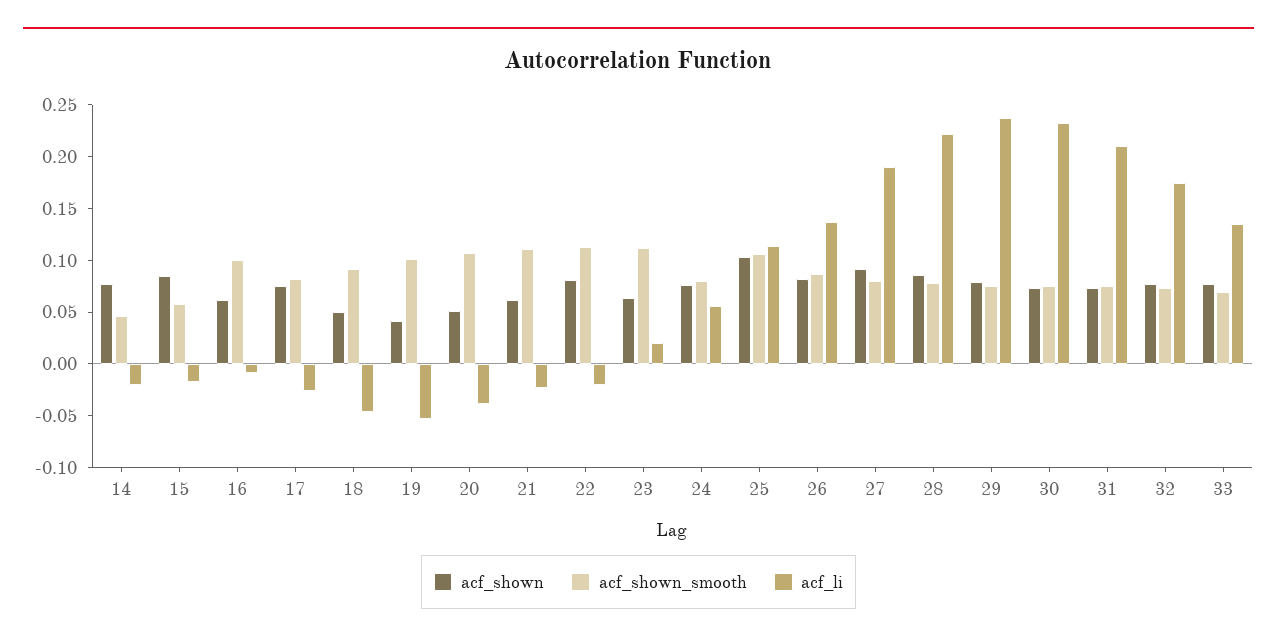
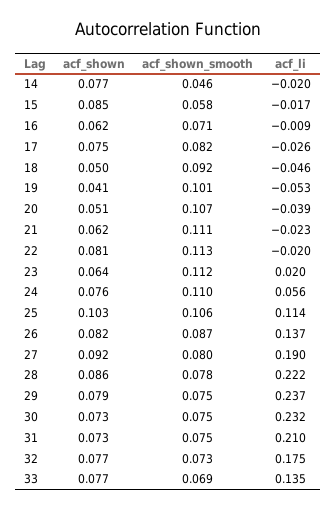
acf_shown_smooth, 16: 0.1 -> 0.071
acf_shown_smooth, 24: 0.08 -> 0.11

